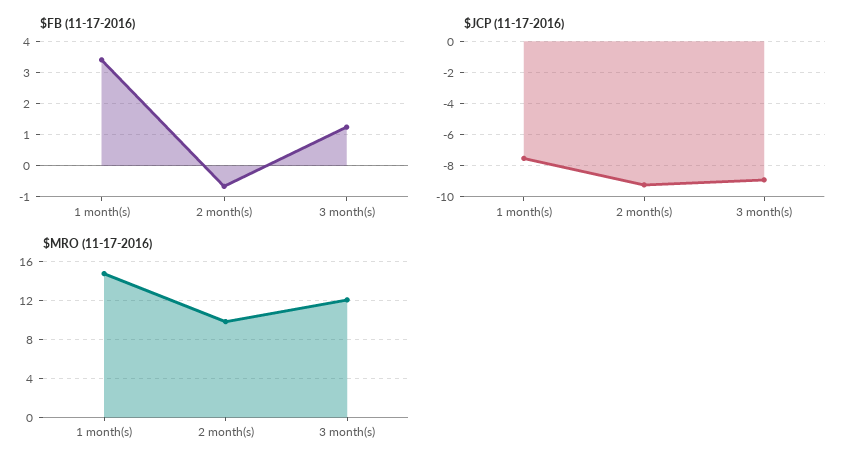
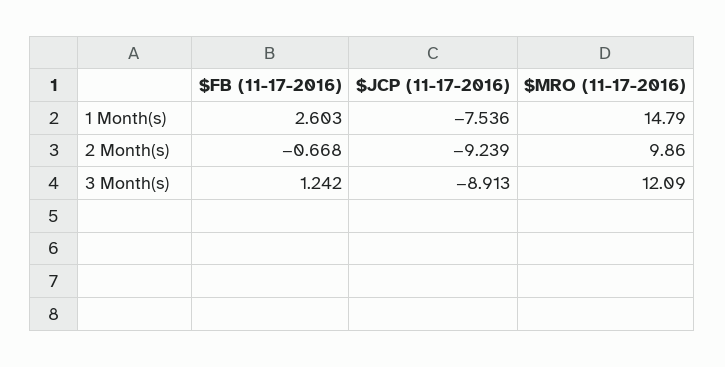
$FB (11-17-2016), 1 month(s): 3.4 -> 2.603

